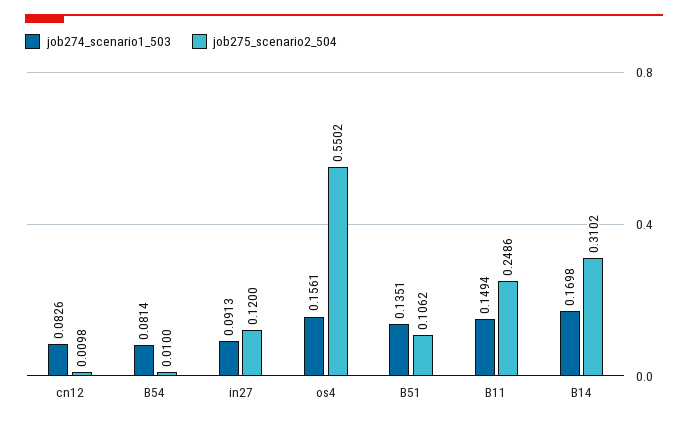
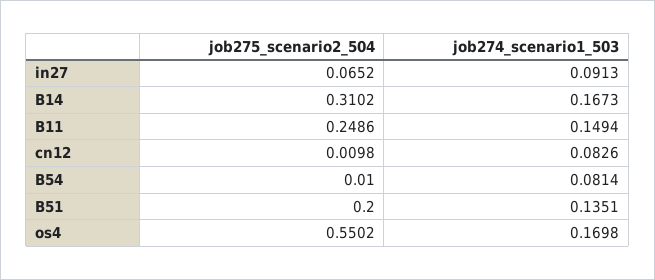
job275_scenario2_504, in27: 0.12 -> 0.0652
job274_scenario1_503, os4: 0.1561 -> 0.1698
job275_scenario2_504, B51: 0.1062 -> 0.2
job274_scenario1_503, B14: 0.1698 -> 0.1673

